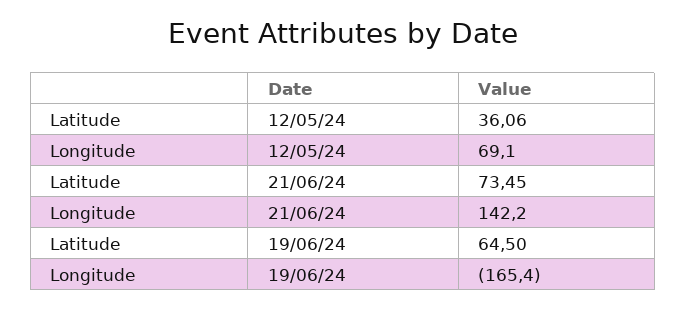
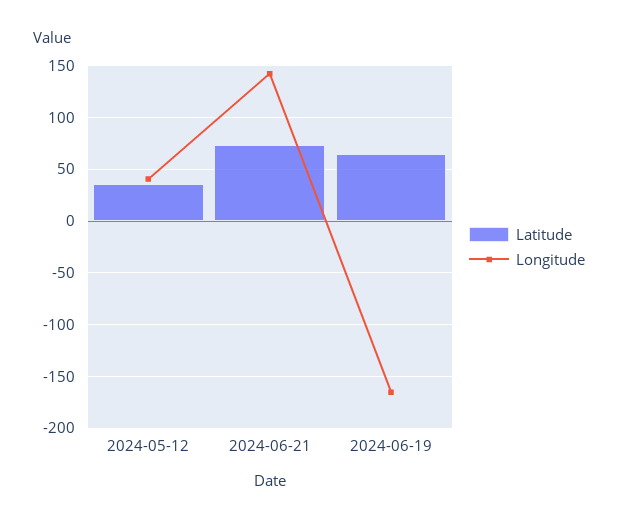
Longitude, 12/05/24: 69.1 -> 40

